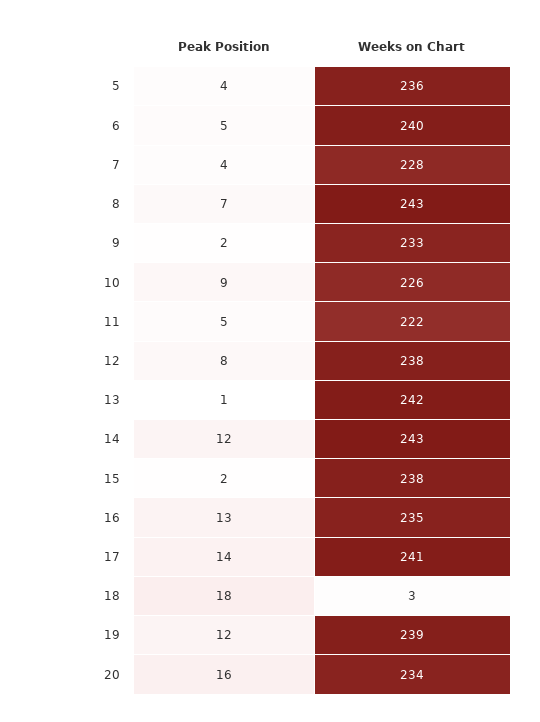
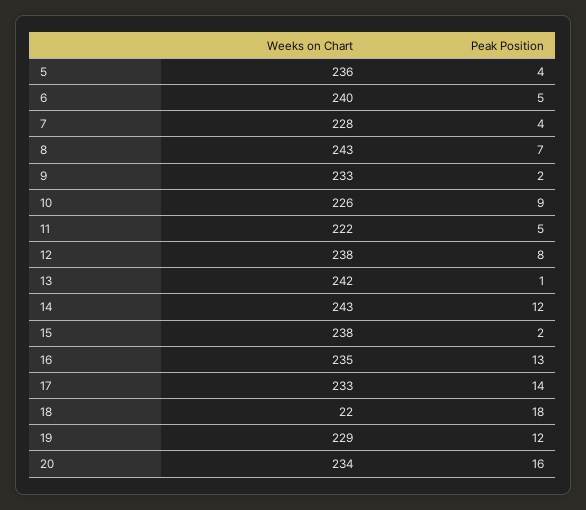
Weeks on Chart, 17: 241 -> 233
Weeks on Chart, 18: 3 -> 22
Weeks on Chart, 19: 239 -> 229

